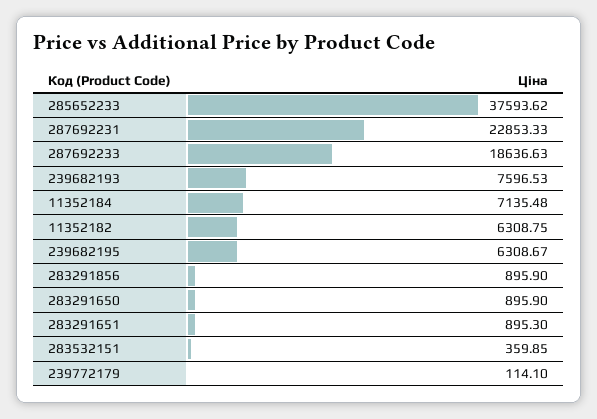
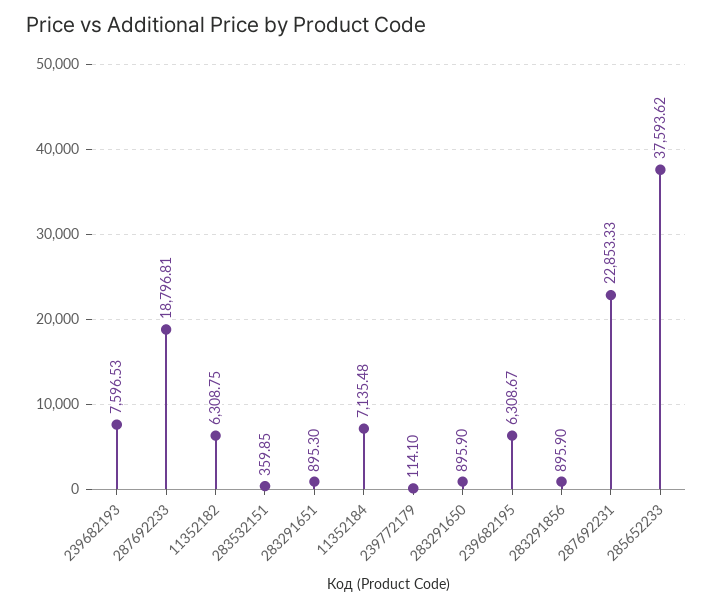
287692233: 18636.63 -> 18796.81

